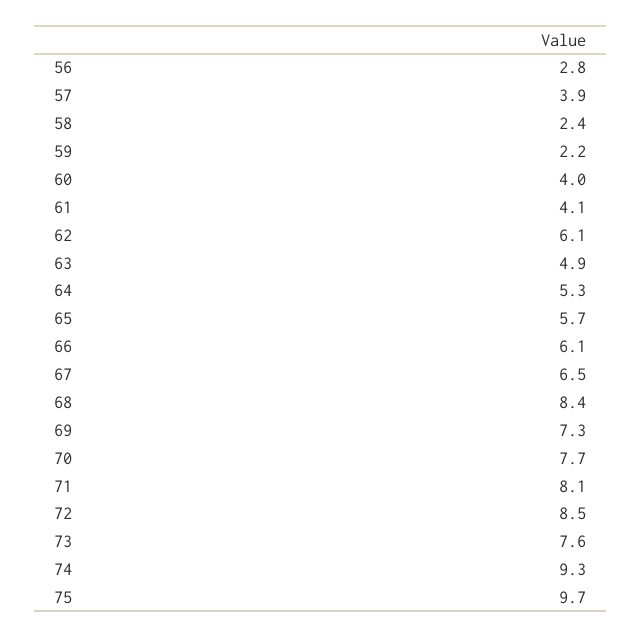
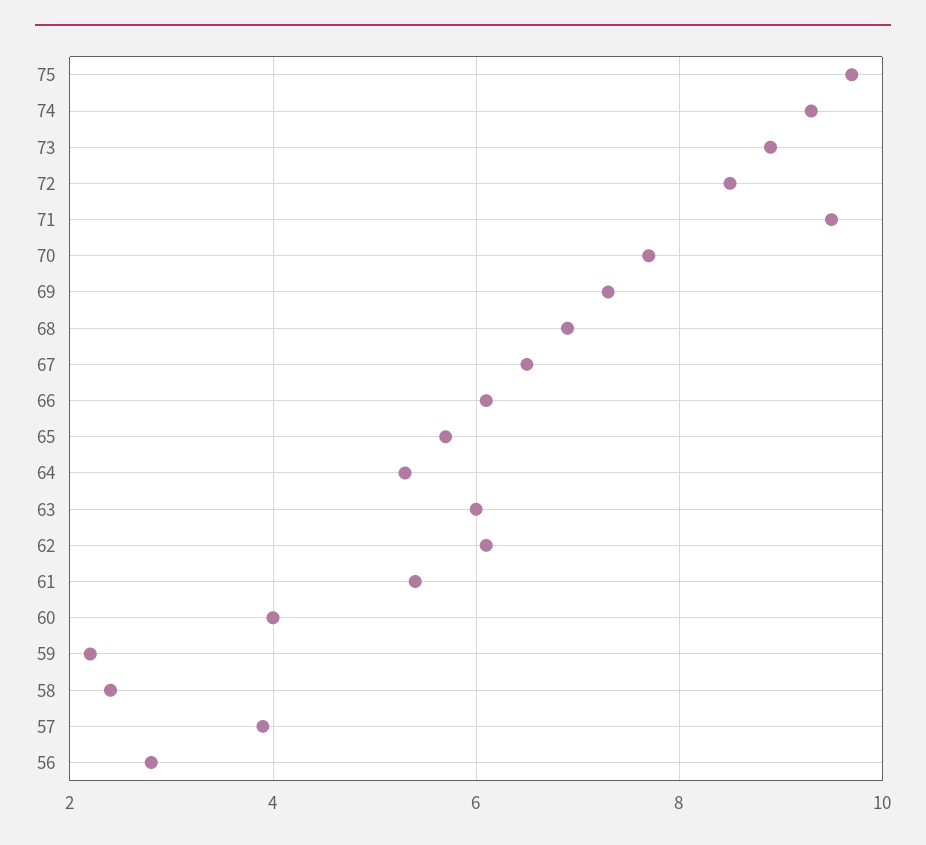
61: 4.1 -> 5.5
63: 4.9 -> 6
68: 8.4 -> 7
71: 8.1 -> 9.5
73: 7.6 -> 9

